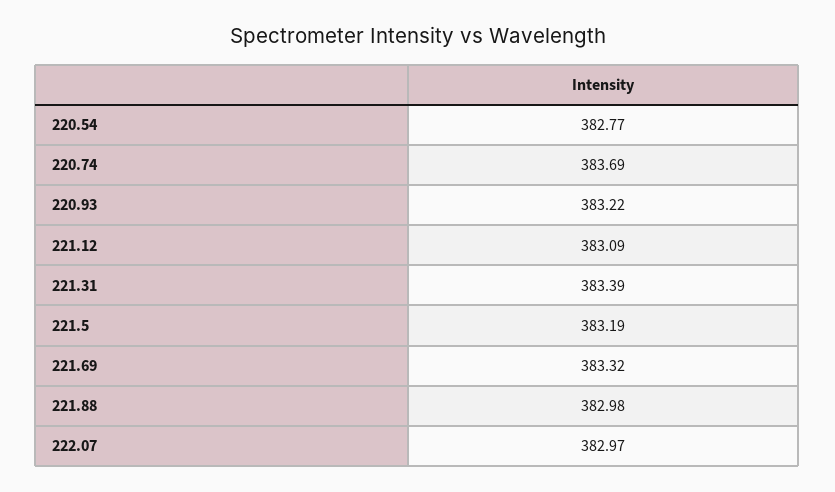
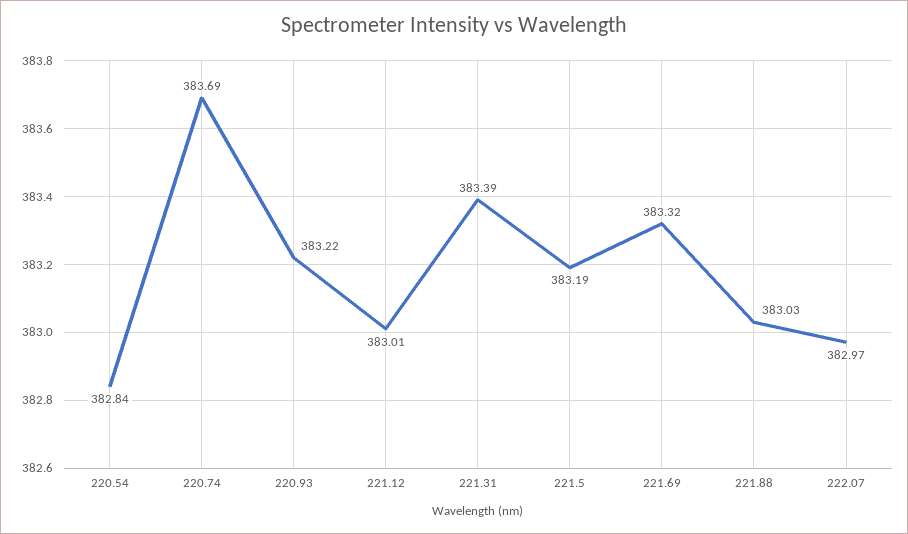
220.54: 382.77 -> 382.84
221.12: 383.09 -> 383.01
221.88: 382.98 -> 383.03

